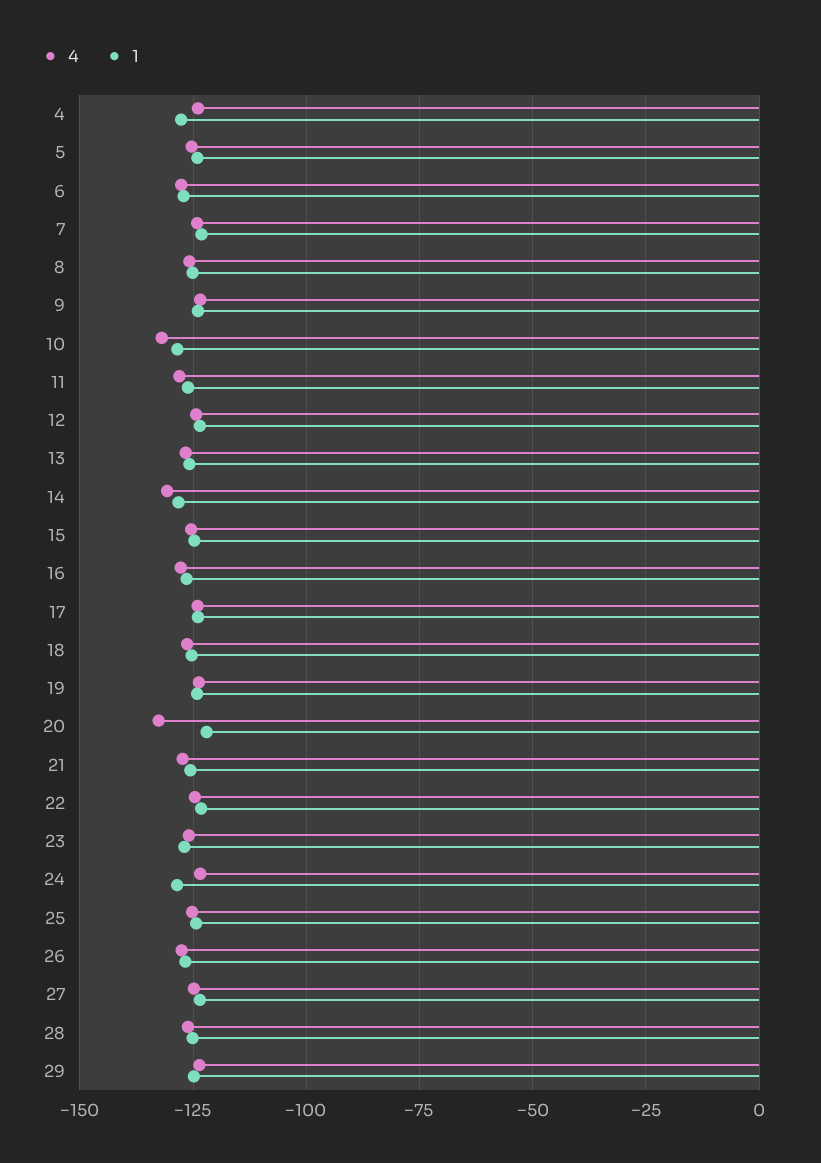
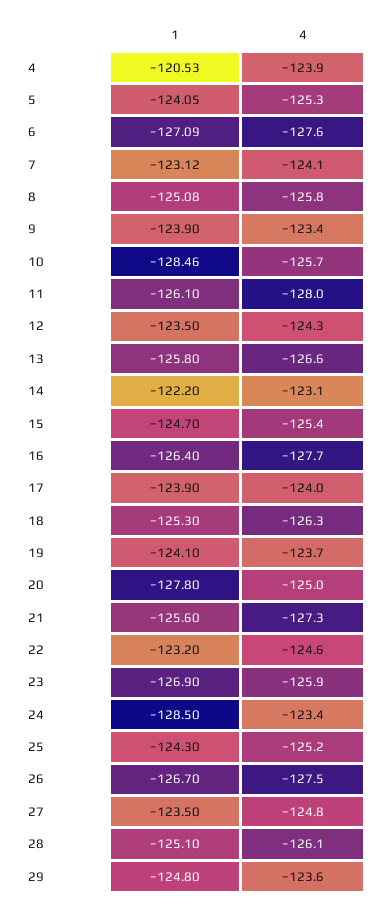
1, 4: -127.5 -> -120.53
4, 10: -132.5 -> -125.7
4, 14: -130 -> -123.1
1, 14: -127.5 -> -122.2
4, 20: -132.5 -> -125
1, 20: -122.5 -> -127.8

